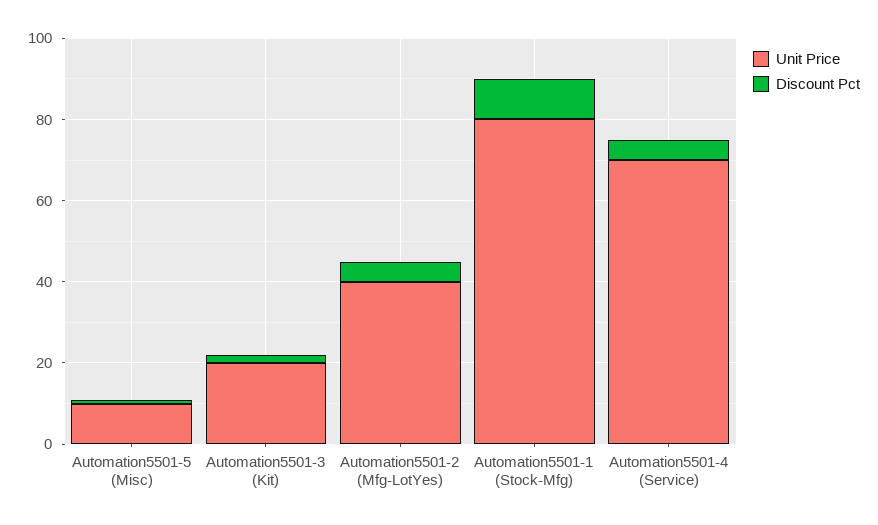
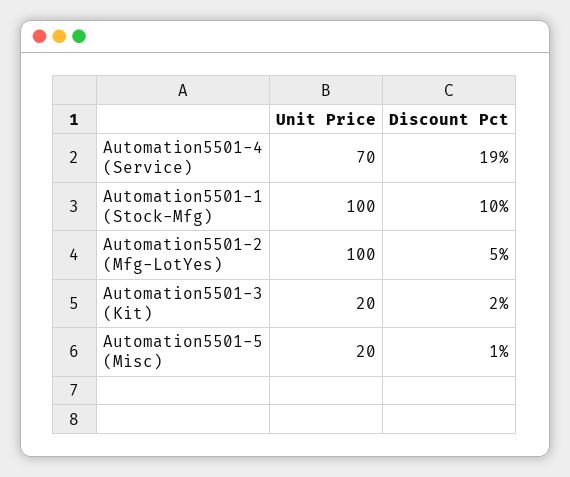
Unit Price, Automation5501-5 (Misc): 10 -> 20
Unit Price, Automation5501-2 (Mfg-LotYes): 40 -> 100
Unit Price, Automation5501-1 (Stock-Mfg): 80 -> 100
Discount Pct, Automation5501-4 (Service): 5 -> 19

